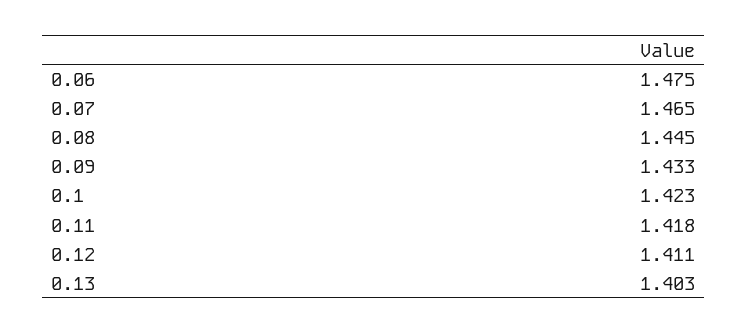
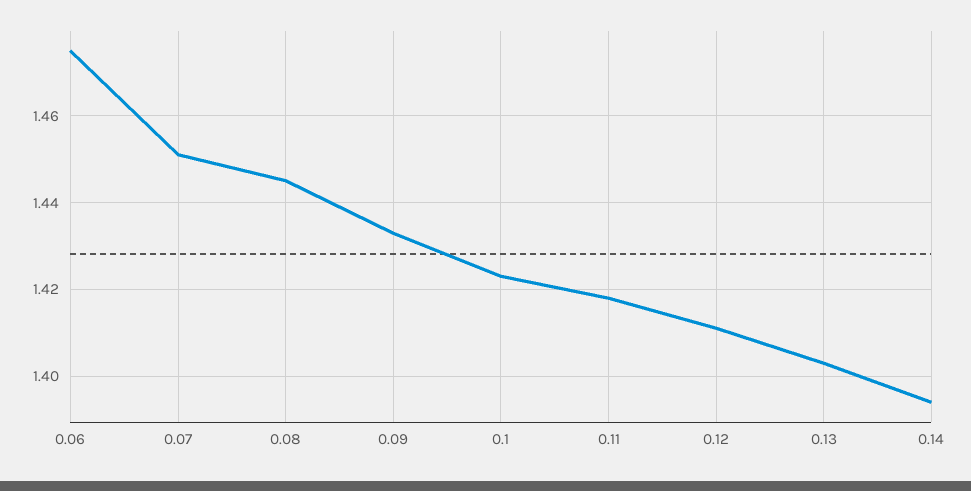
0.07: 1.465 -> 1.45
0.14: none -> 1.395

